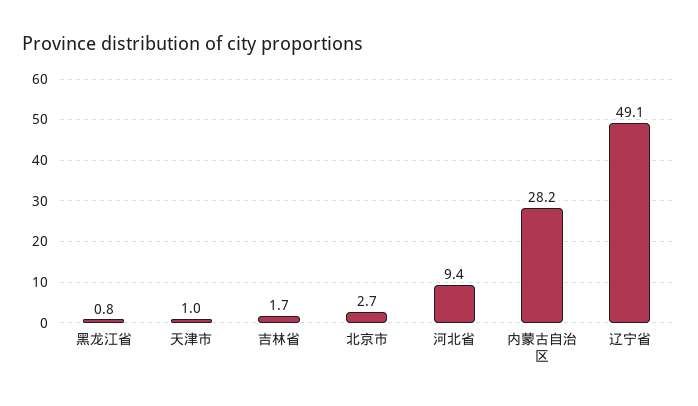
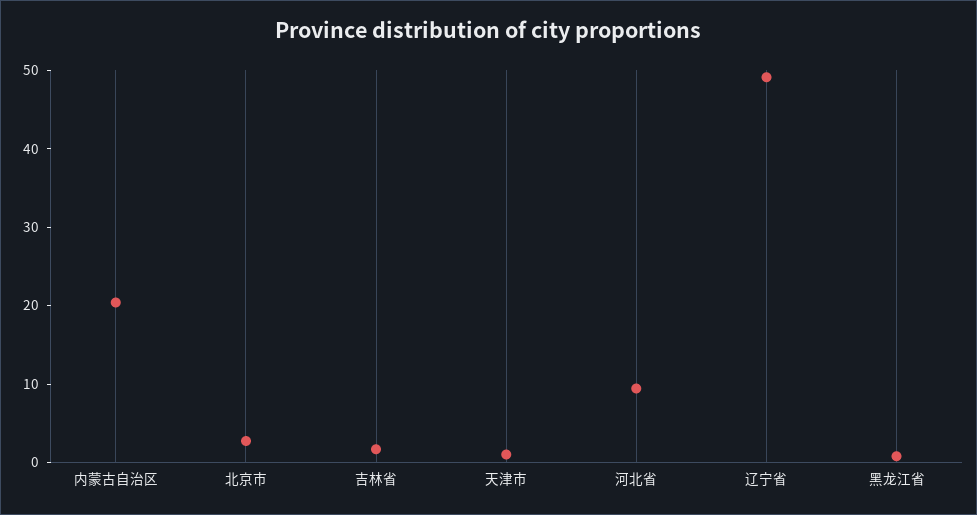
内蒙古自治区: 28.2 -> 20

